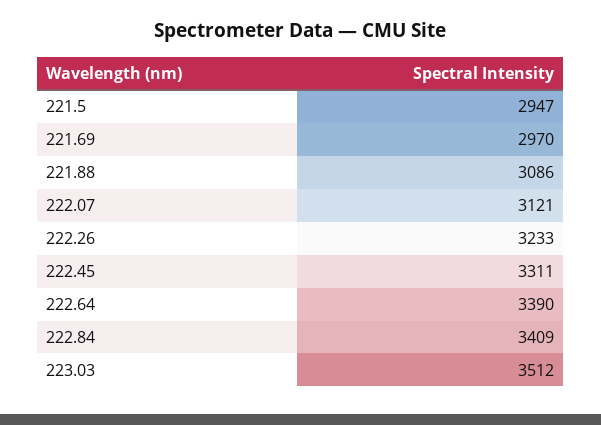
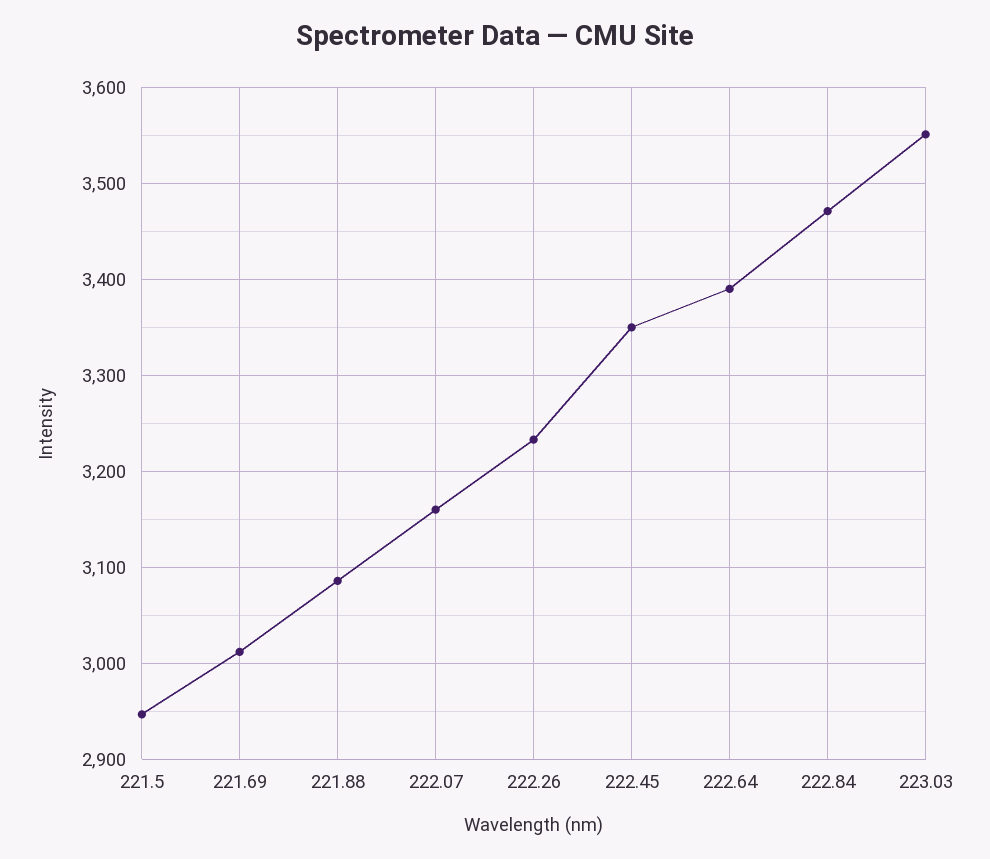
221.69: 2970 -> 3010
222.07: 3121 -> 3160
222.45: 3311 -> 3350
222.84: 3409 -> 3470
223.03: 3512 -> 3550

